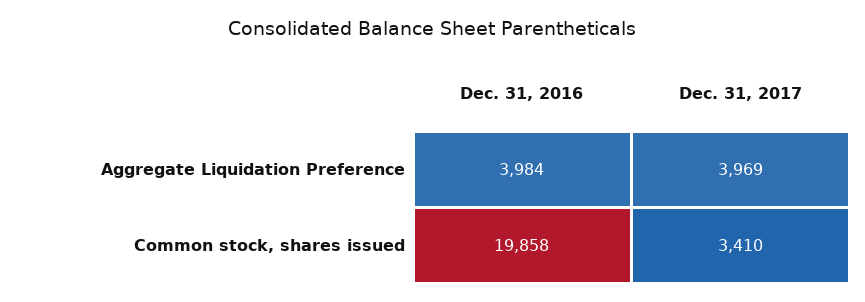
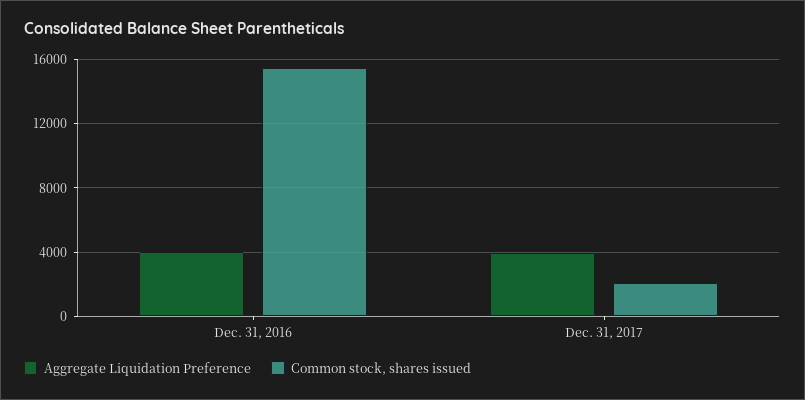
Common stock, shares issued, Dec. 31, 2016: 19858 -> 15500
Common stock, shares issued, Dec. 31, 2017: 3410 -> 2000

